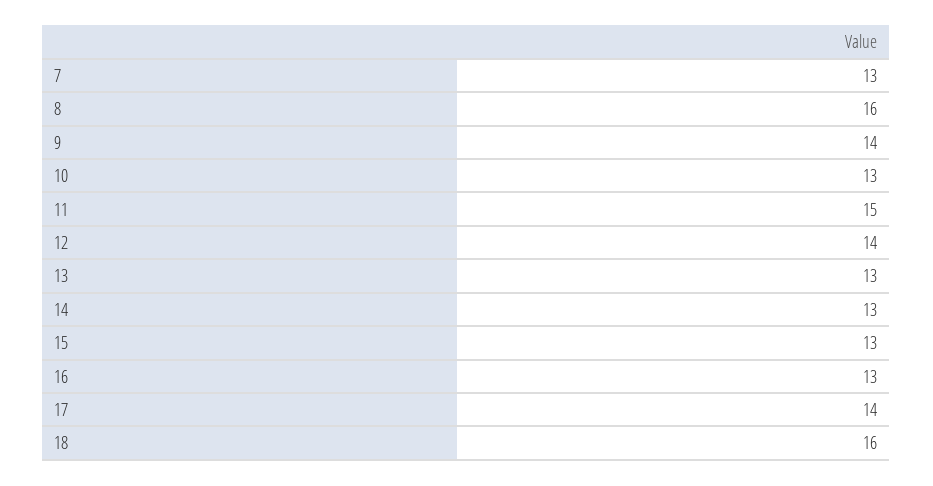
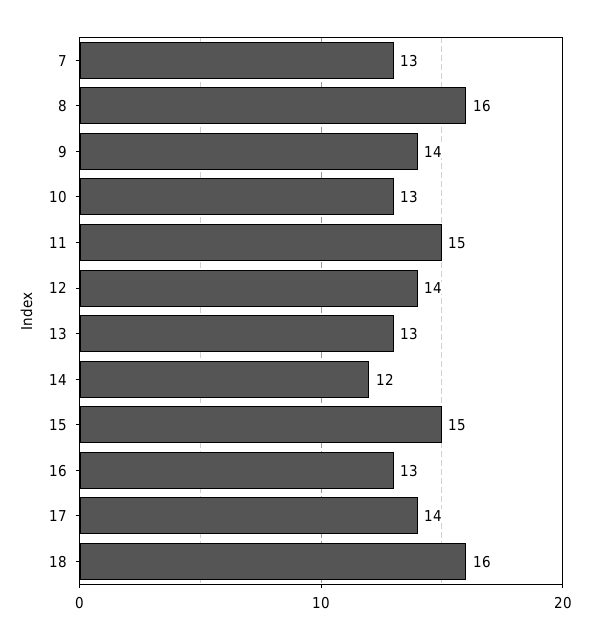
14: 13 -> 12
15: 13 -> 15

